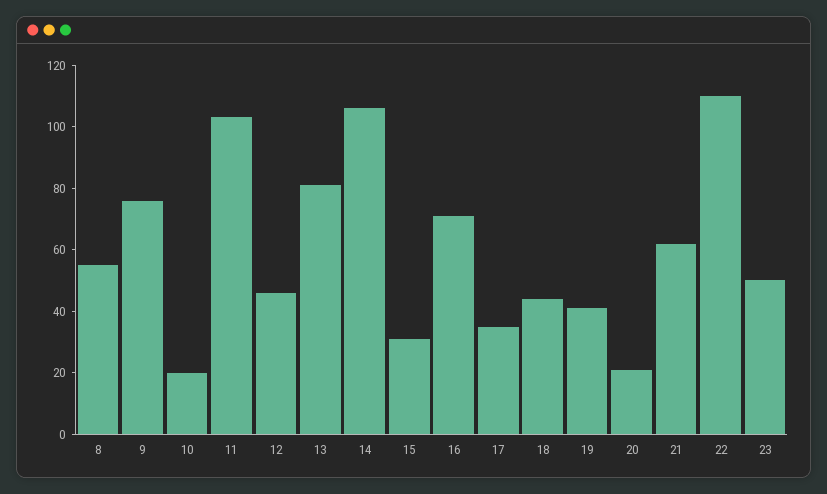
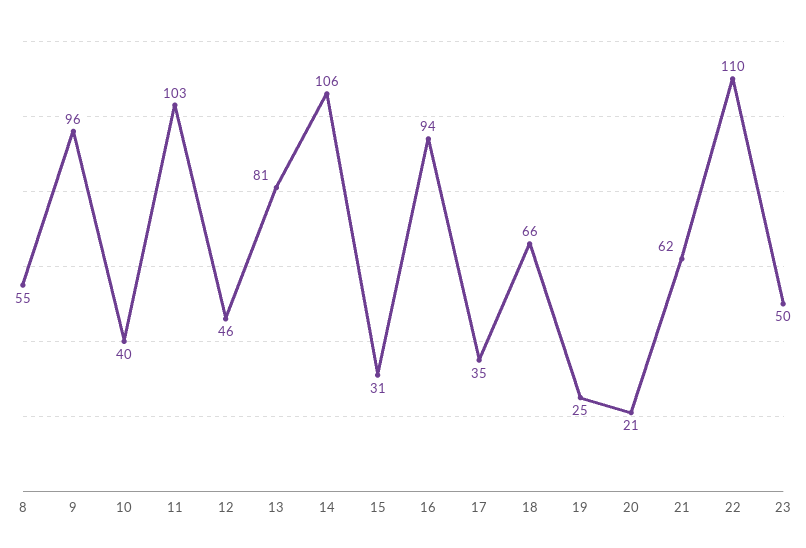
9: 75 -> 96
10: 20 -> 40
16: 70 -> 94
18: 45 -> 66
19: 40 -> 25

